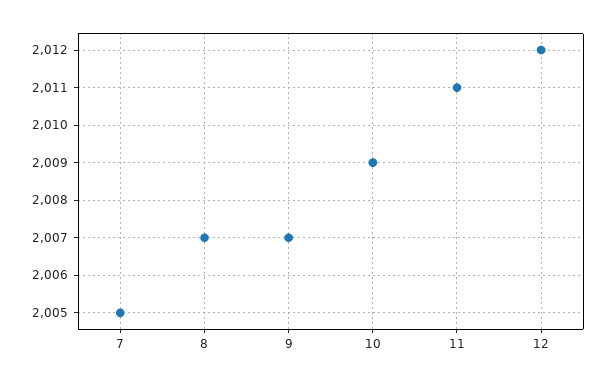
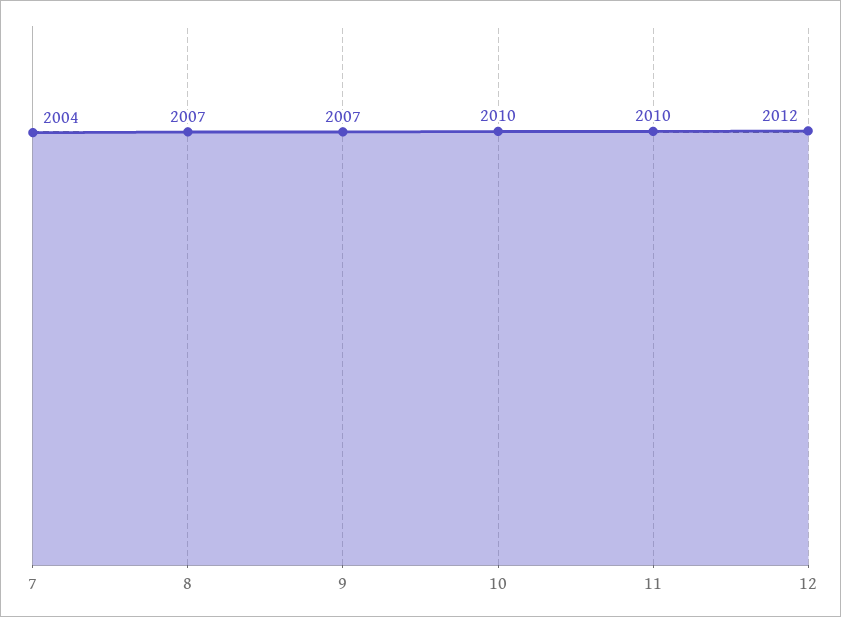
7: 2005 -> 2004
10: 2009 -> 2010
11: 2011 -> 2010

